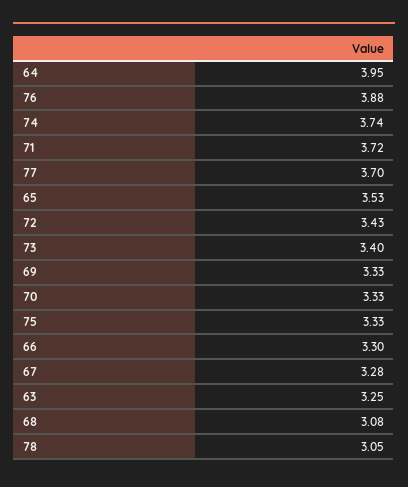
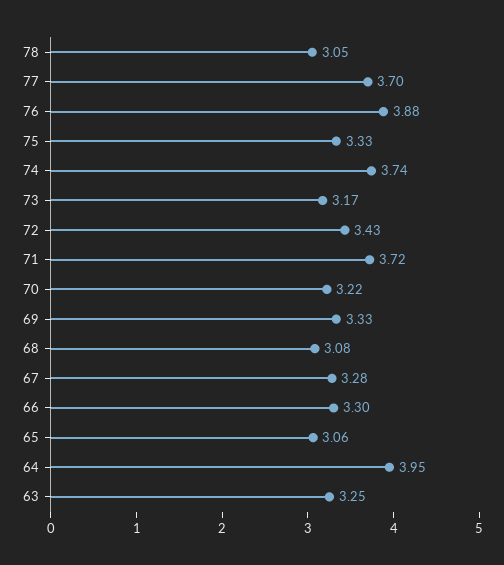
65: 3.53 -> 3.06
73: 3.4 -> 3.17
70: 3.33 -> 3.22

